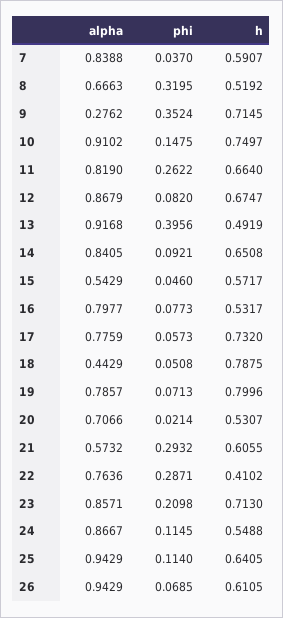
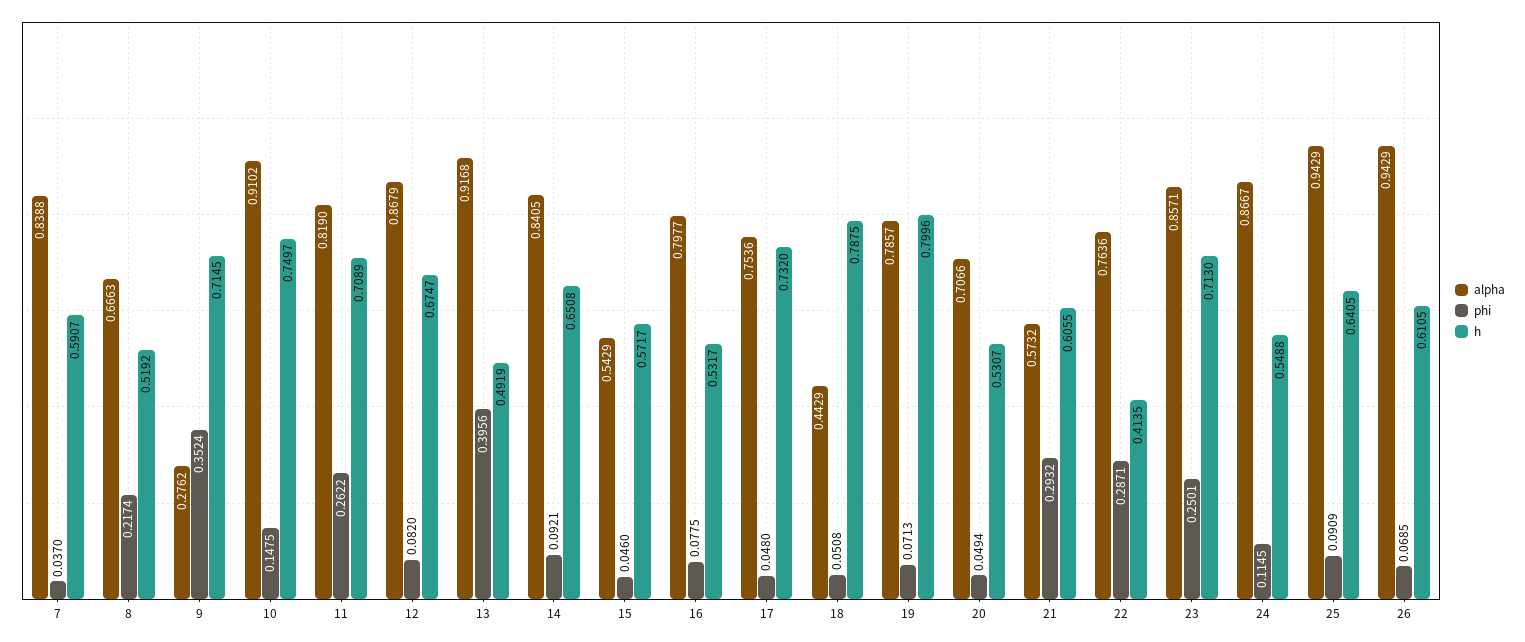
phi, 8: 0.3195 -> 0.2174
h, 11: 0.664 -> 0.7089
phi, 16: 0.0773 -> 0.0775
alpha, 17: 0.7759 -> 0.7536
phi, 17: 0.0573 -> 0.048
phi, 20: 0.0214 -> 0.0494
h, 22: 0.4102 -> 0.4135
phi, 23: 0.2098 -> 0.2501
phi, 25: 0.114 -> 0.0909

